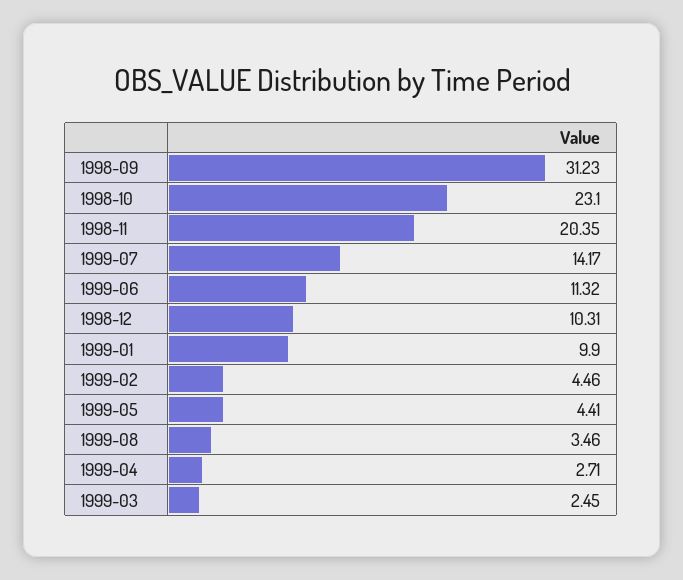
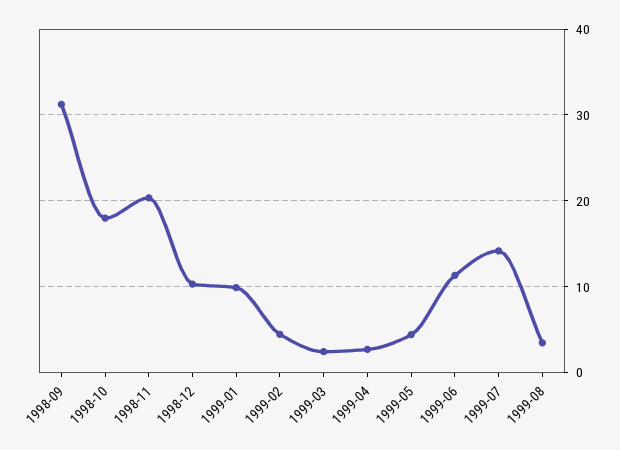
1998-10: 23.1 -> 18

